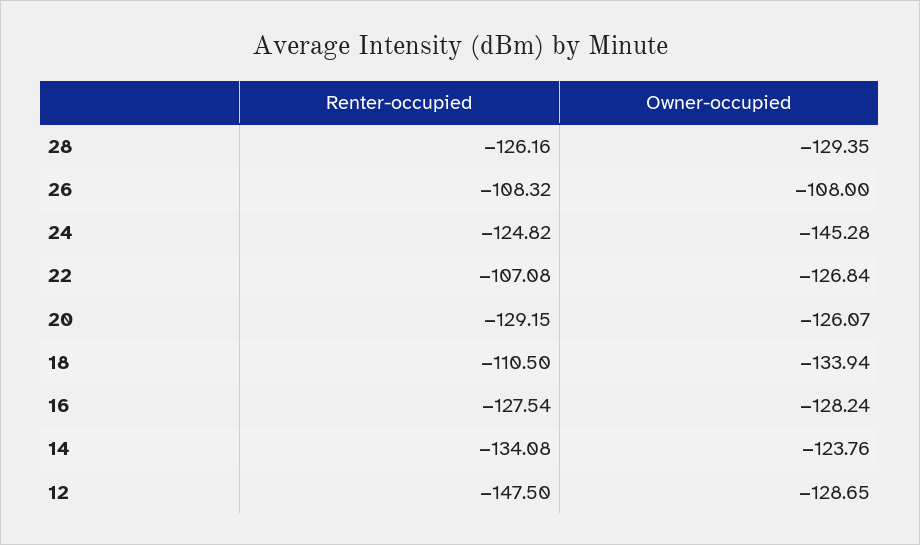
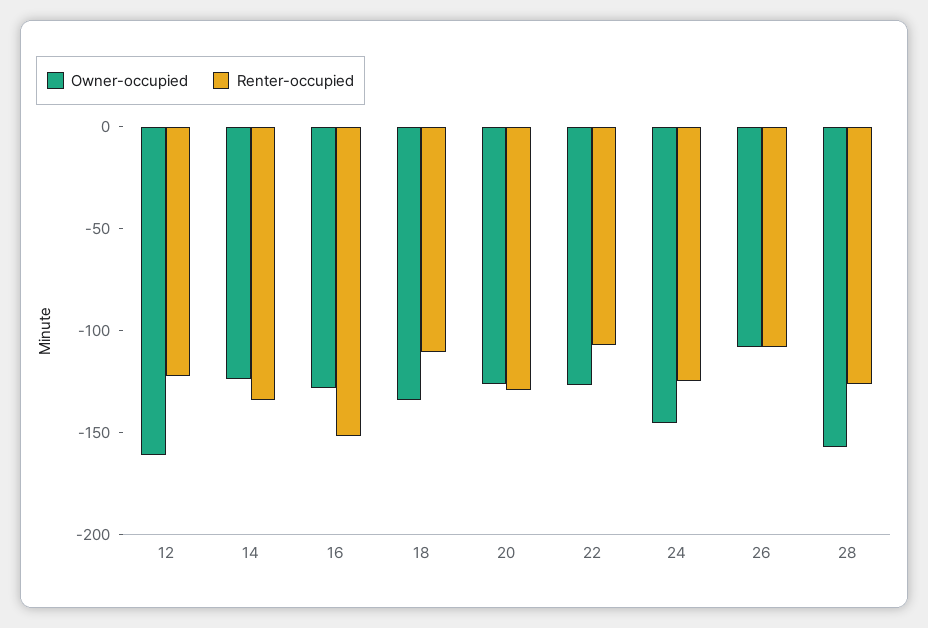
Owner-occupied, 28: -129.35 -> -160
Renter-occupied, 16: -127.54 -> -150
Renter-occupied, 12: -147.5 -> -120
Owner-occupied, 12: -128.65 -> -160

